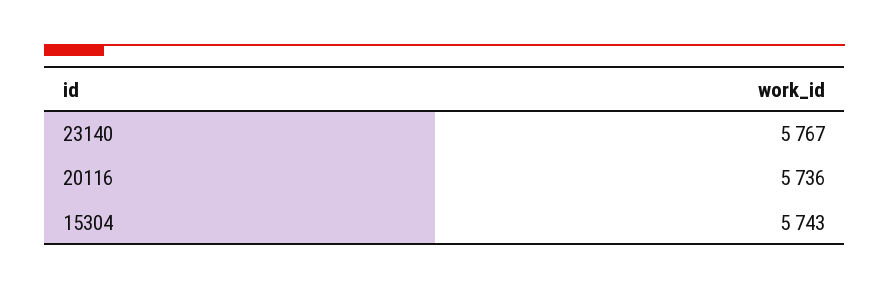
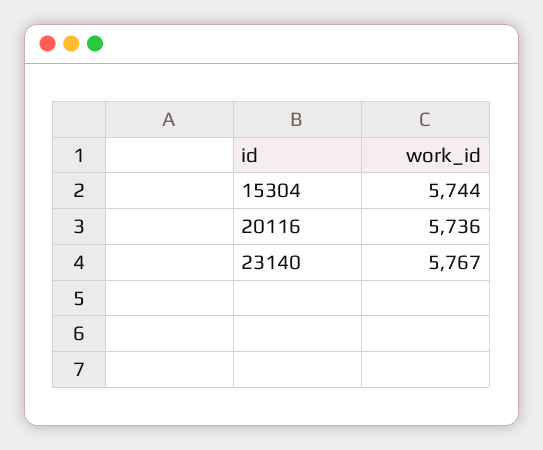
15304: 5743 -> 5744

